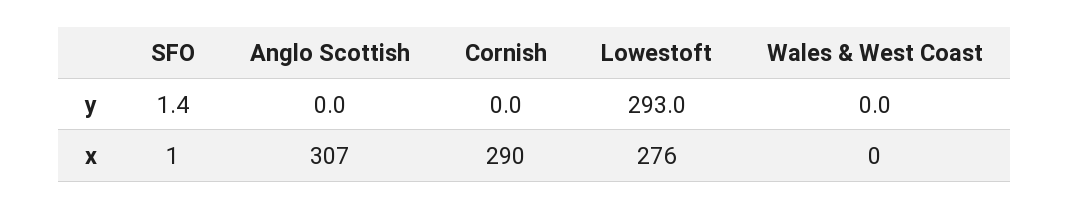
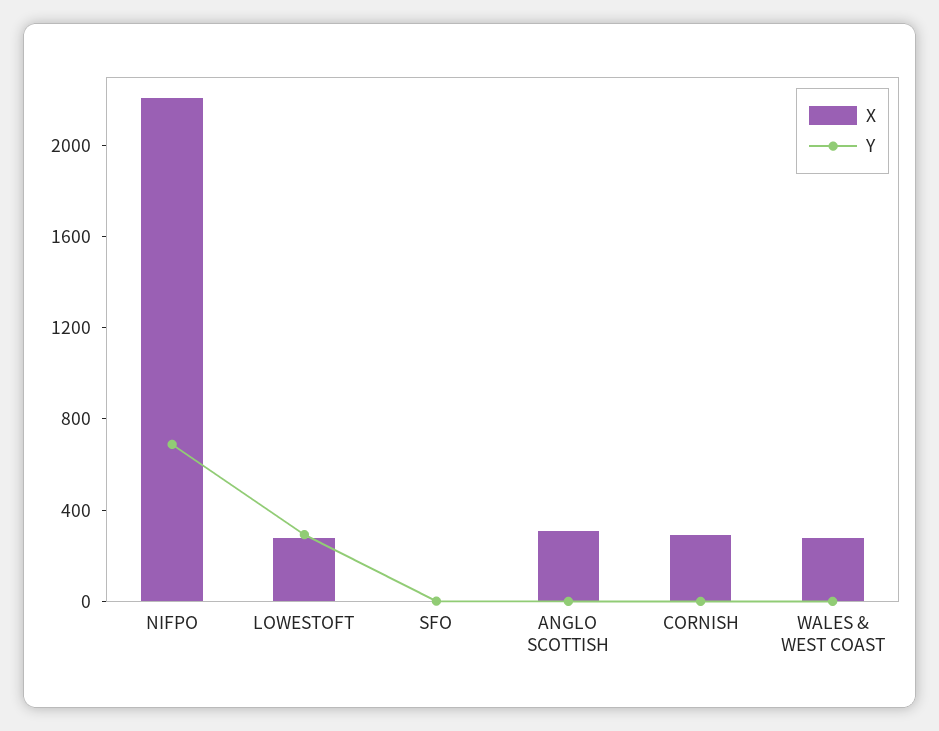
x, Wales & West Coast: 0 -> 300
x, NIFPO: none -> 2200
y, NIFPO: none -> 700

